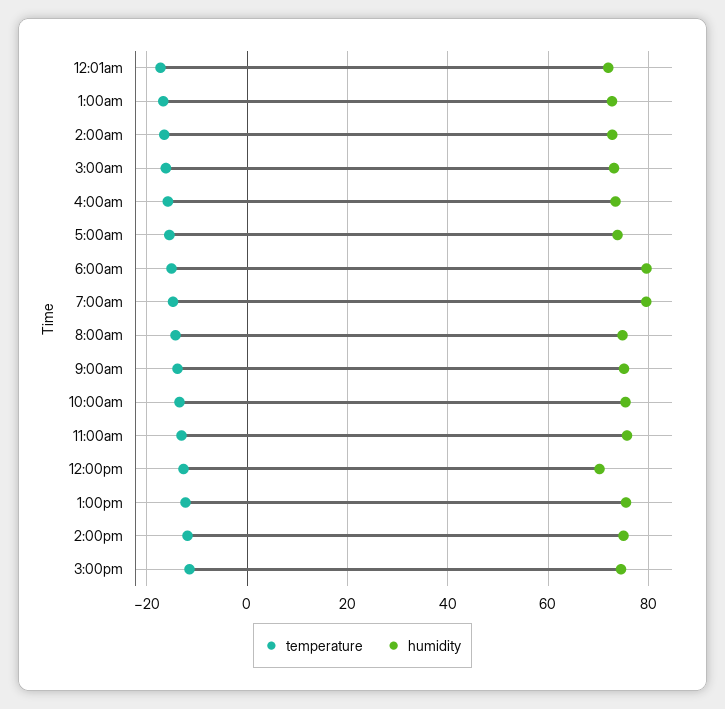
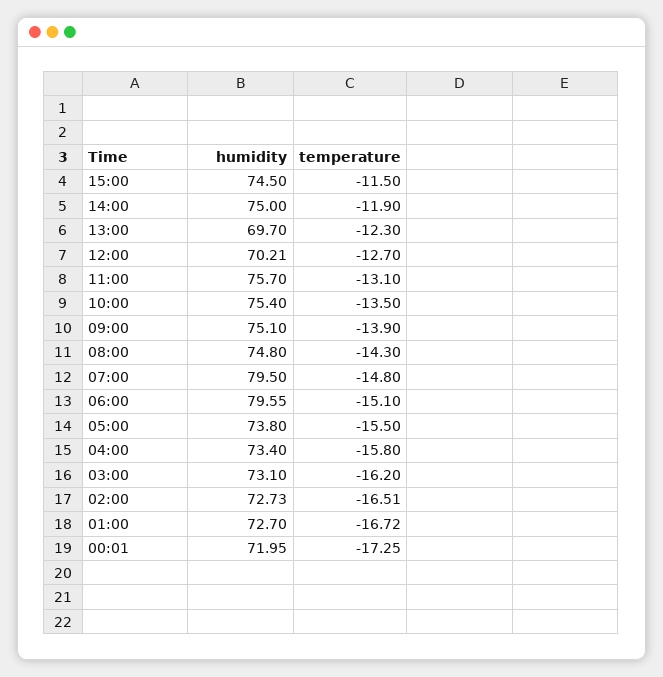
humidity, 1:00pm: 76 -> 69.7

